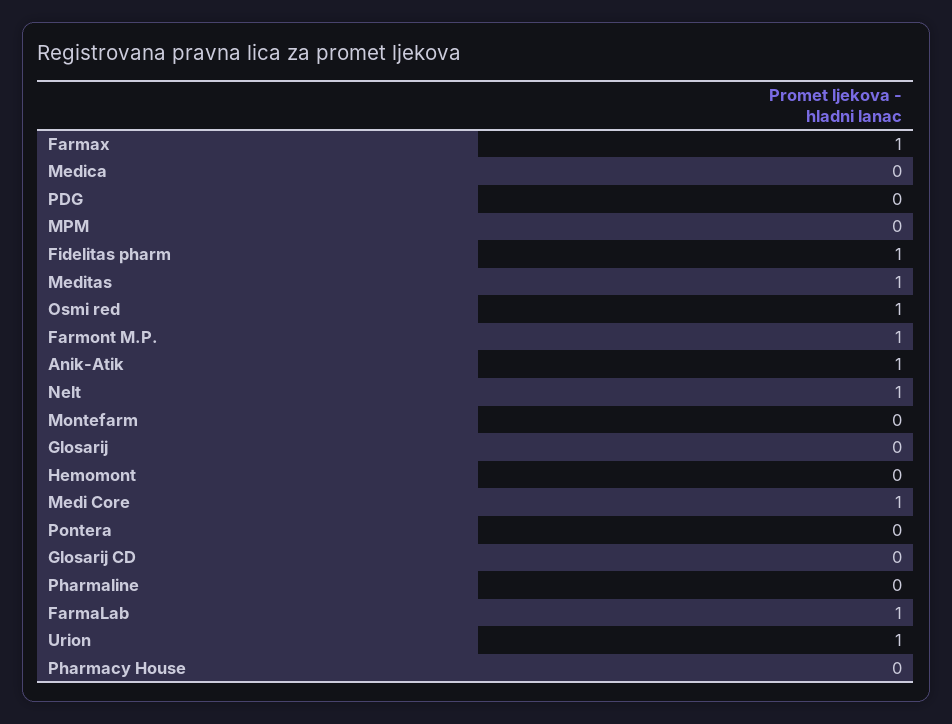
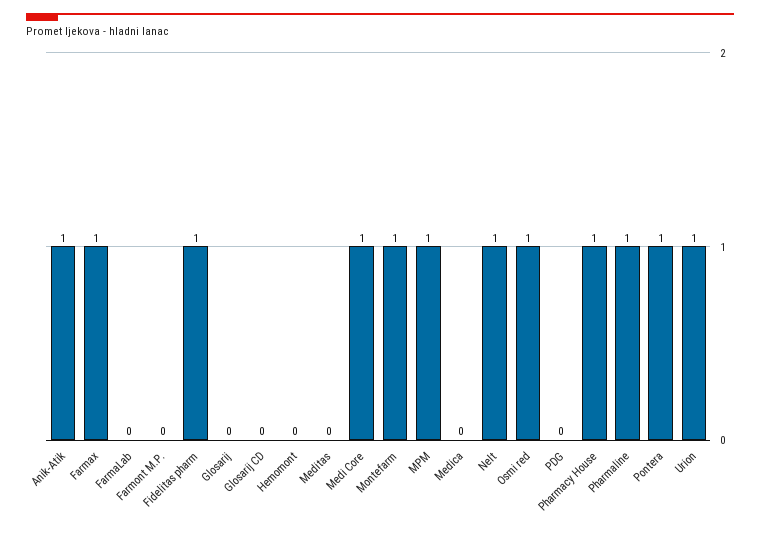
MPM: 0 -> 1
Meditas: 1 -> 0
Farmont M.P.: 1 -> 0
Montefarm: 0 -> 1
Pontera: 0 -> 1
Pharmaline: 0 -> 1
FarmaLab: 1 -> 0
Pharmacy House: 0 -> 1

